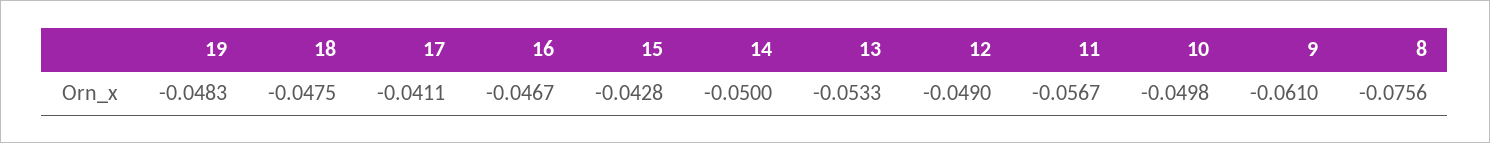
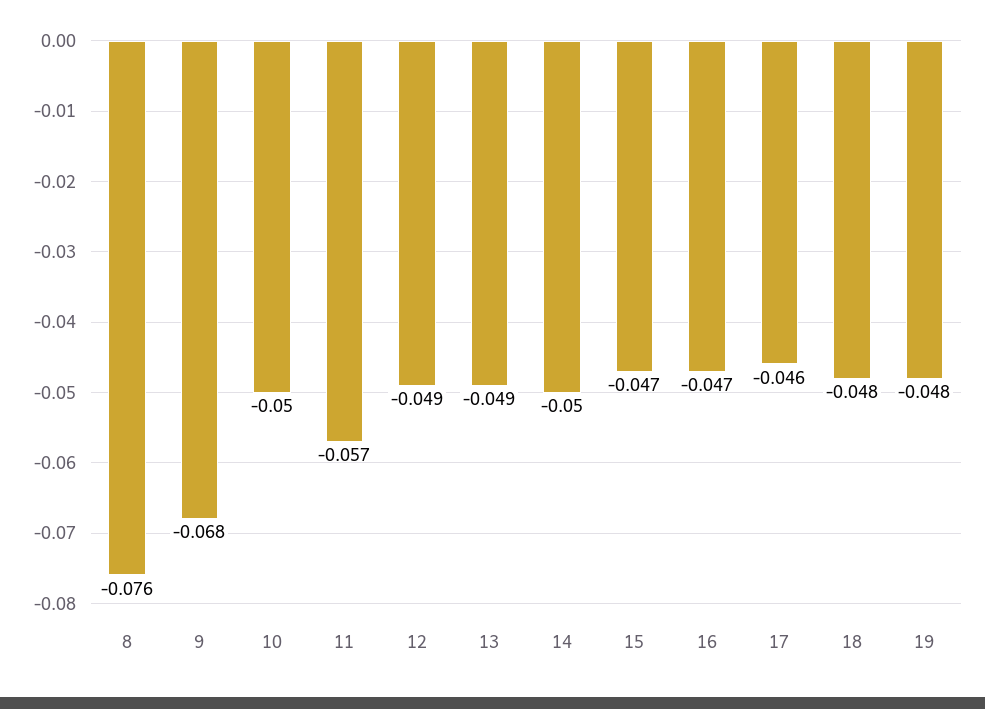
17: -0.0411 -> -0.046
15: -0.0428 -> -0.047
13: -0.0533 -> -0.049
9: -0.061 -> -0.068

